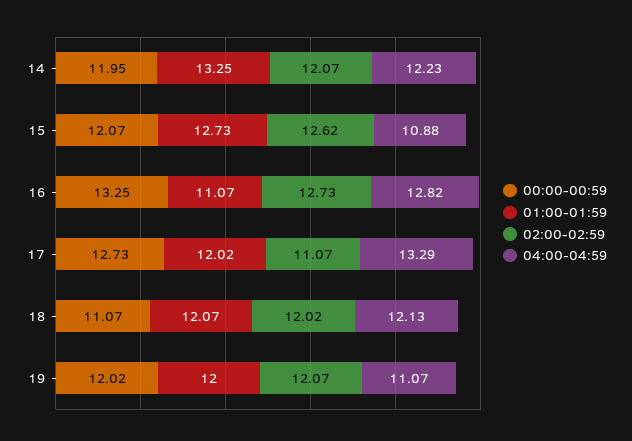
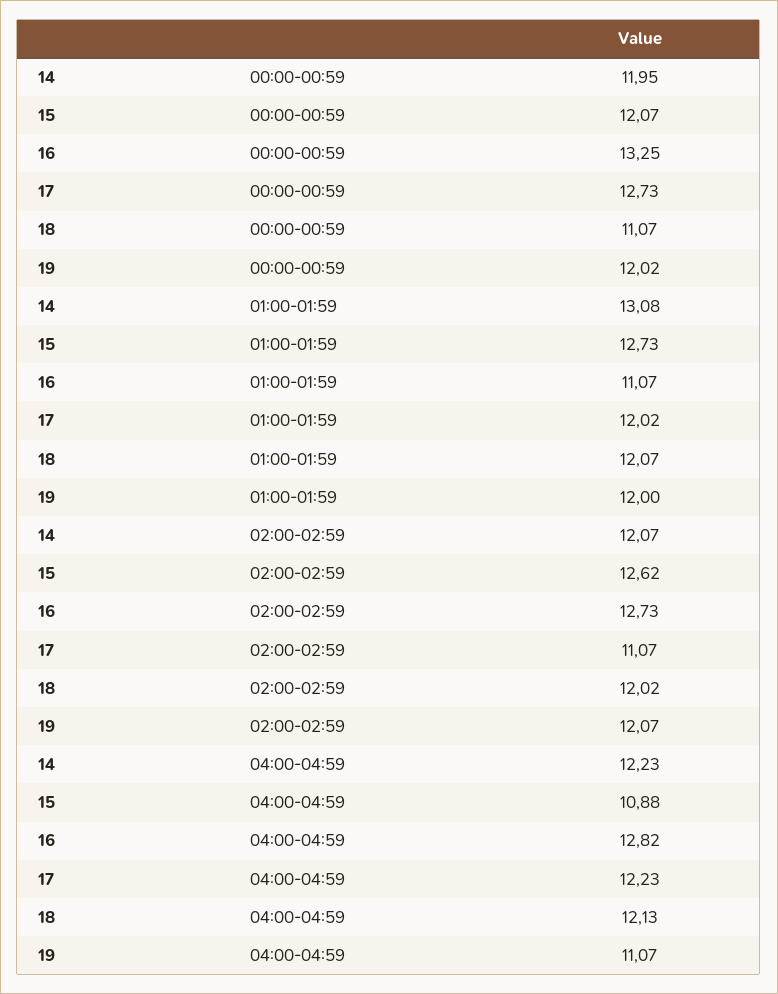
01:00-01:59, 14: 13.25 -> 13.08
04:00-04:59, 17: 13.29 -> 12.23

